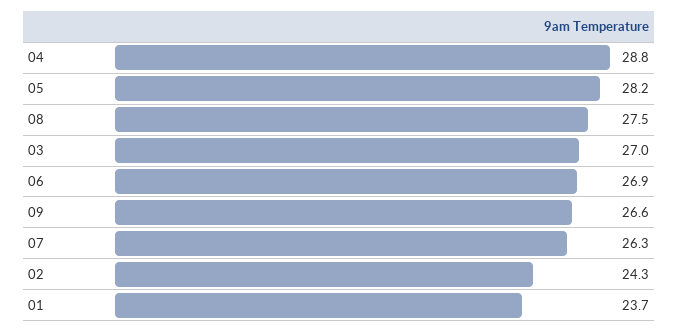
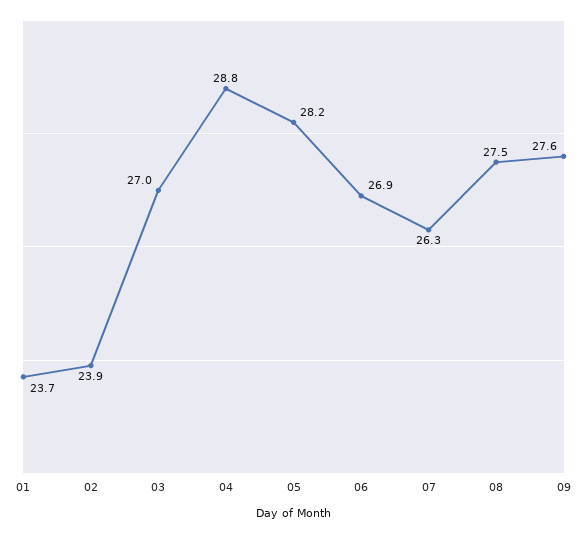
09: 26.6 -> 27.6
02: 24.3 -> 23.9

